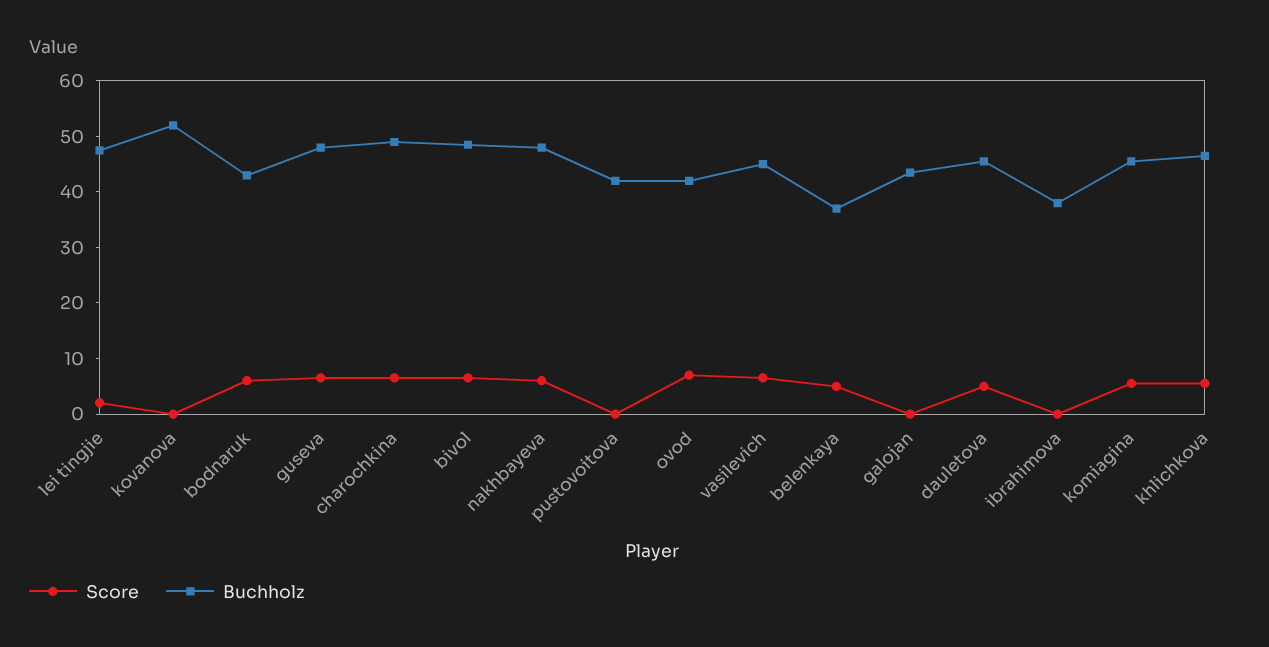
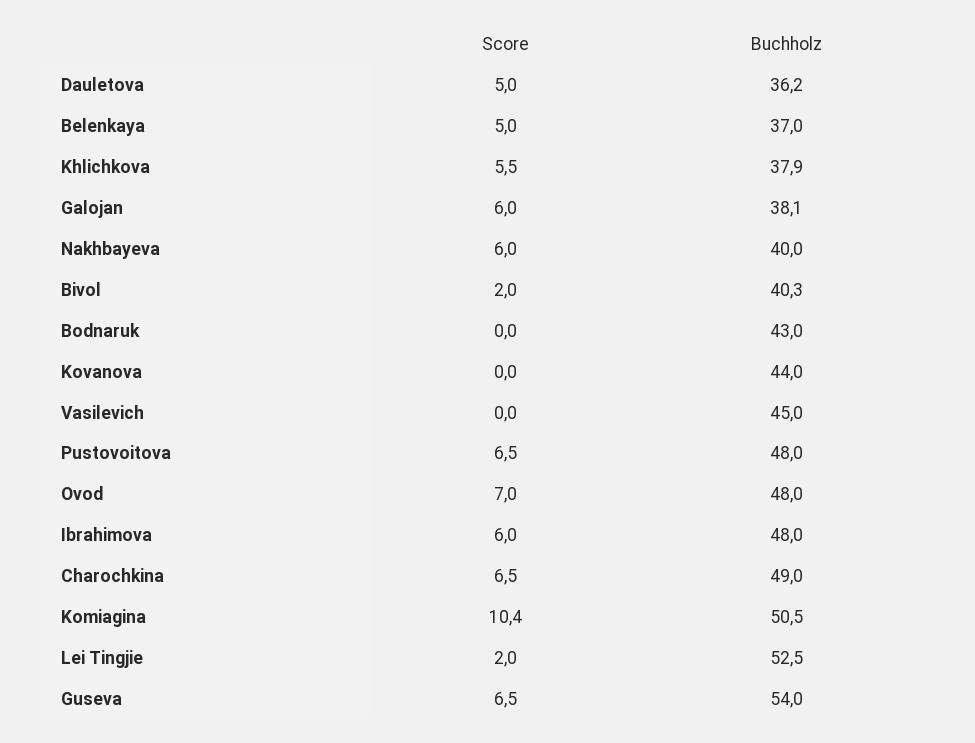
Buchholz, lei tingjie: 48 -> 52.5
Buchholz, kovanova: 52 -> 44
Score, bodnaruk: 6 -> 0
Buchholz, guseva: 48 -> 54
Score, bivol: 6 -> 2
Buchholz, bivol: 48 -> 40.3
Buchholz, nakhbayeva: 48 -> 40
Score, pustovoitova: 0 -> 6.5
Buchholz, pustovoitova: 42 -> 48
Buchholz, ovod: 42 -> 48
Score, vasilevich: 6 -> 0
Score, galojan: 0 -> 6
Buchholz, galojan: 44 -> 38.1
Buchholz, dauletova: 46 -> 36.2
Score, ibrahimova: 0 -> 6
Buchholz, ibrahimova: 38 -> 48
Score, komiagina: 6 -> 10.4
Buchholz, komiagina: 46 -> 50.5
Buchholz, khlichkova: 46 -> 37.9

